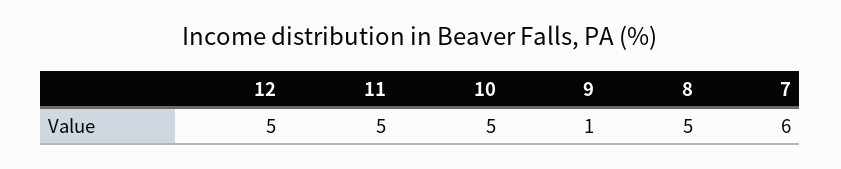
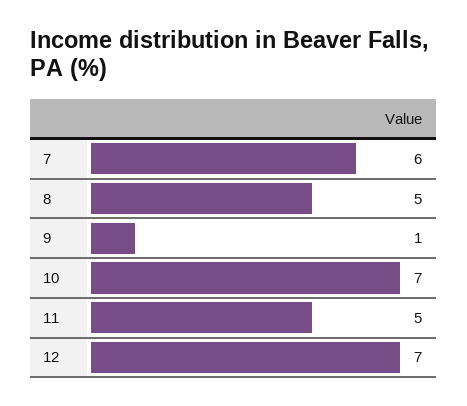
12: 5 -> 7
10: 5 -> 7

